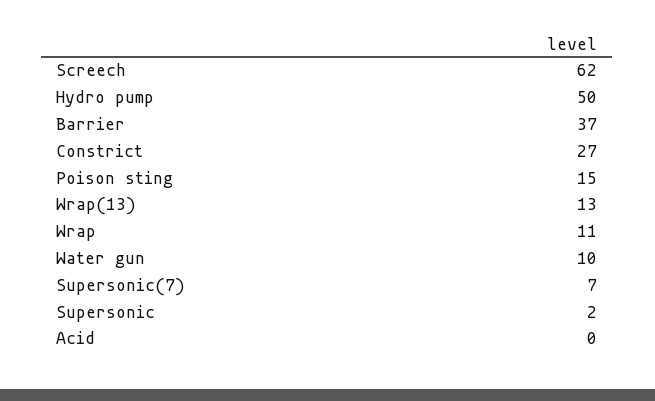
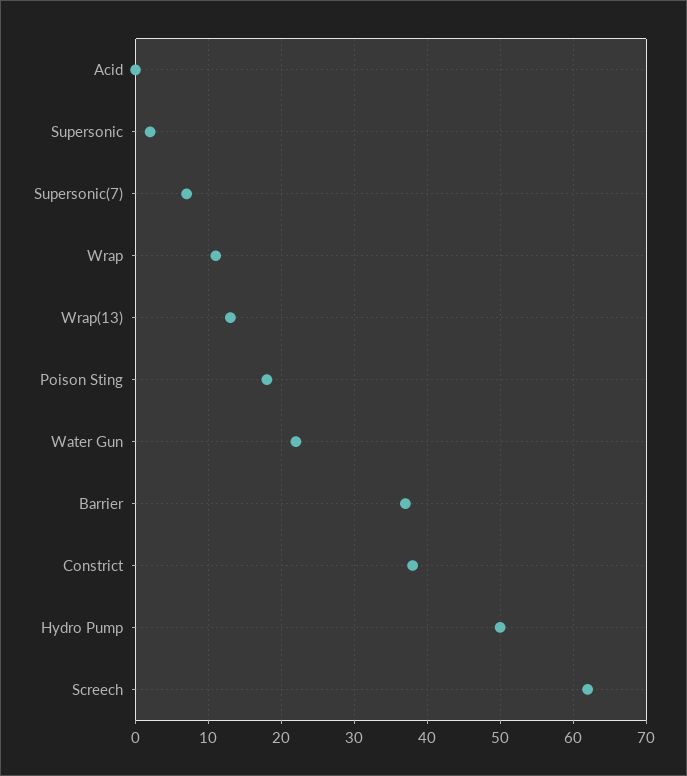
Constrict: 27 -> 38
Poison sting: 15 -> 18
Water gun: 10 -> 22

